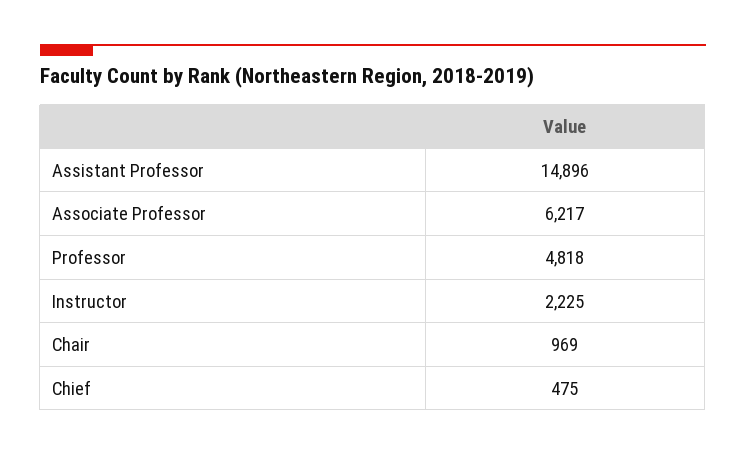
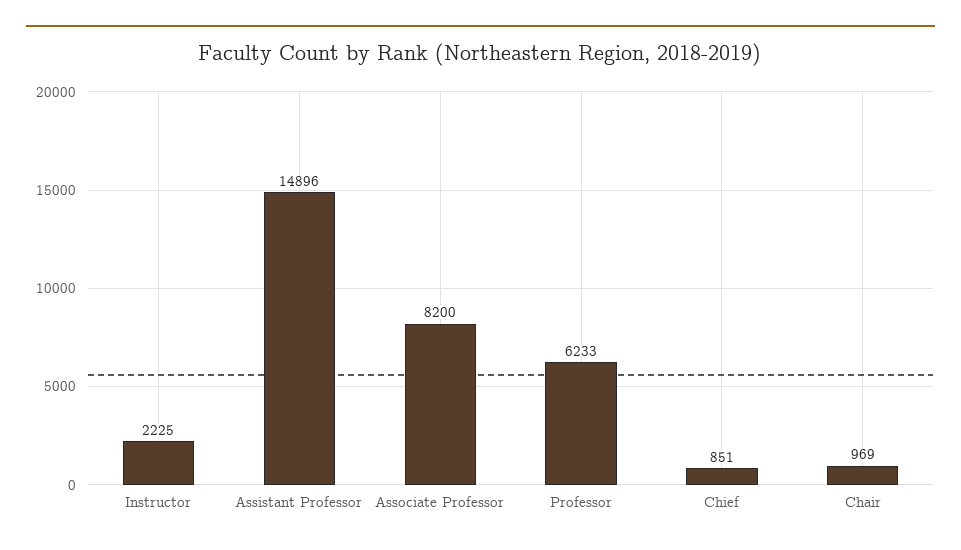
Associate Professor: 6217 -> 8200
Professor: 4818 -> 6233
Chief: 475 -> 851

